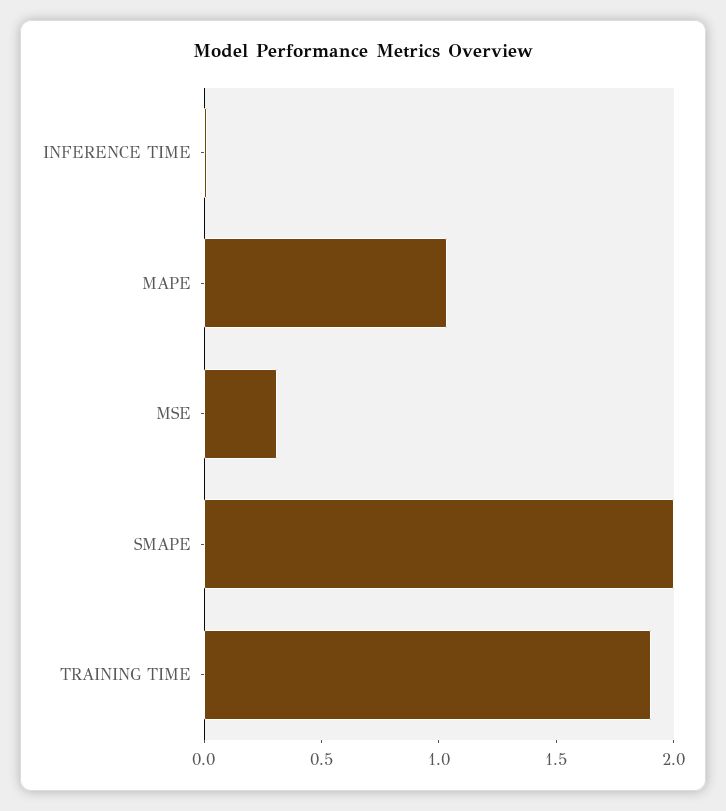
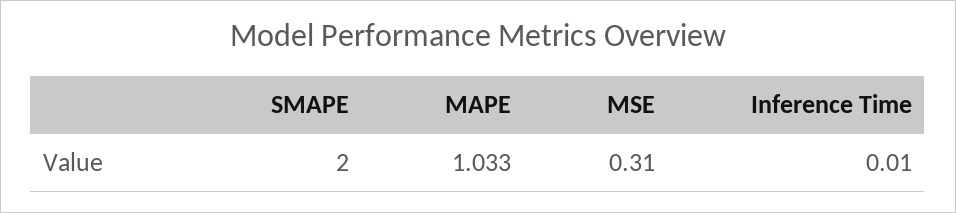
TRAINING TIME: 1.9 -> none

